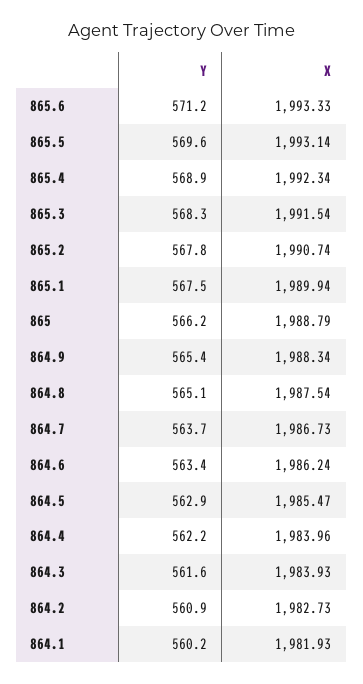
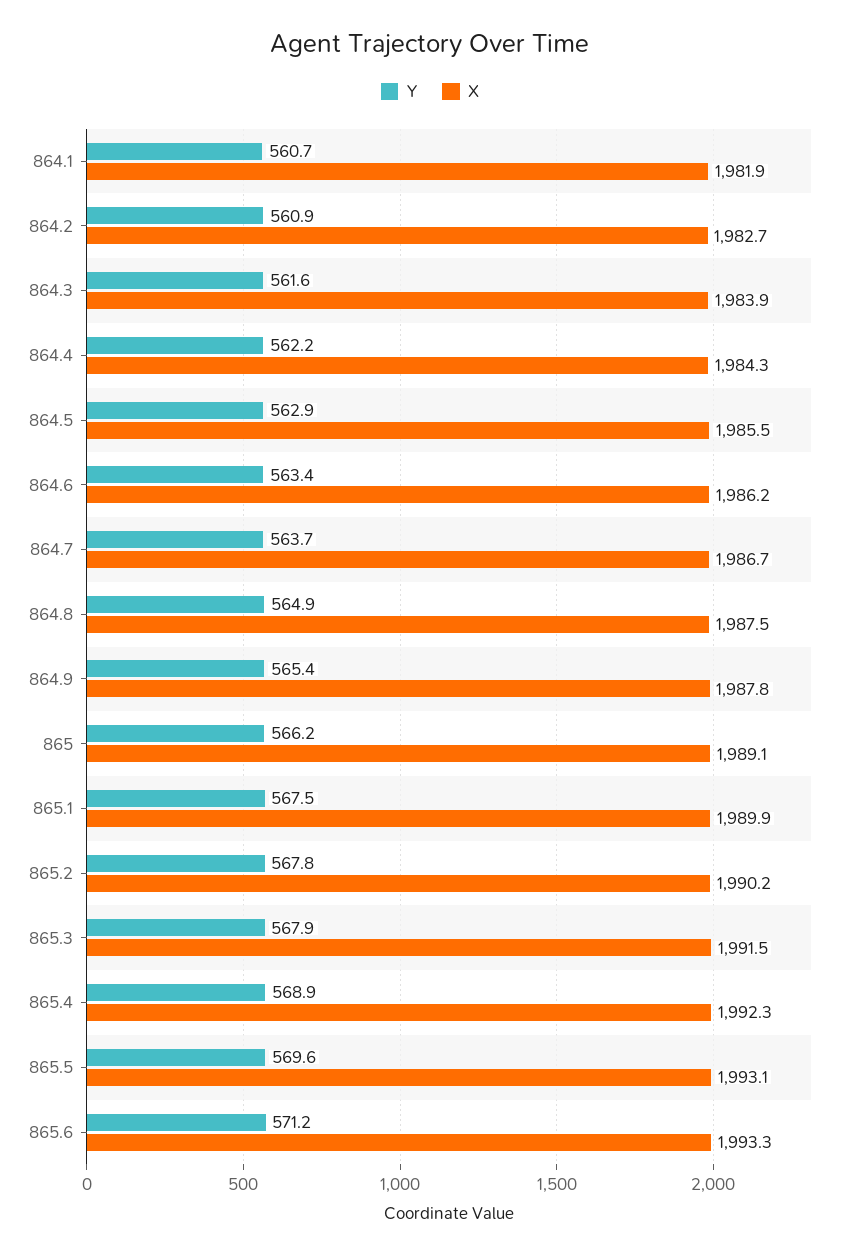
Y, 865.3: 568.3 -> 567.9
X, 865.2: 1990.74 -> 1990.2
X, 865: 1988.79 -> 1989.1
X, 864.9: 1988.34 -> 1987.8
Y, 864.8: 565.1 -> 564.9
X, 864.4: 1983.96 -> 1984.3
Y, 864.1: 560.2 -> 560.7

